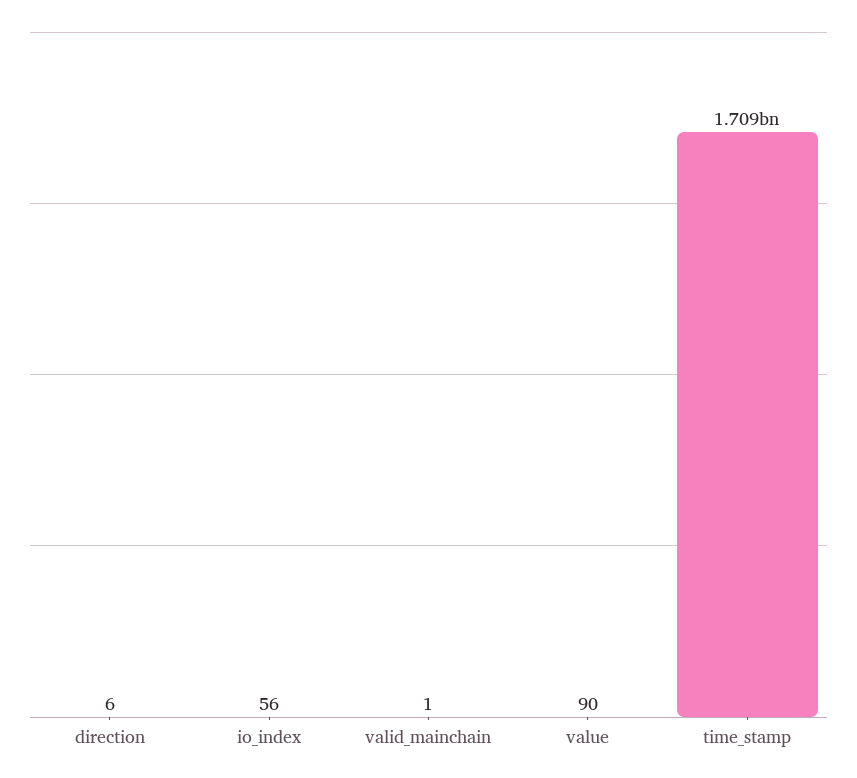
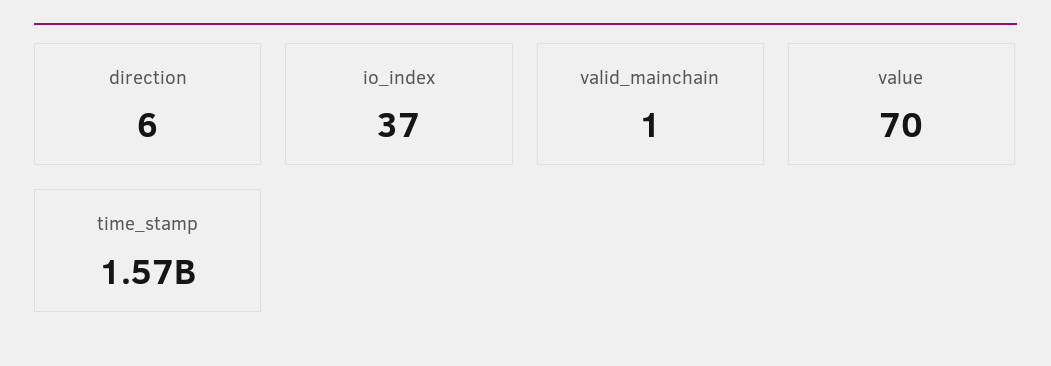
io_index: 56 -> 37
value: 90 -> 70
time_stamp: 1709000000 -> 1570000000

